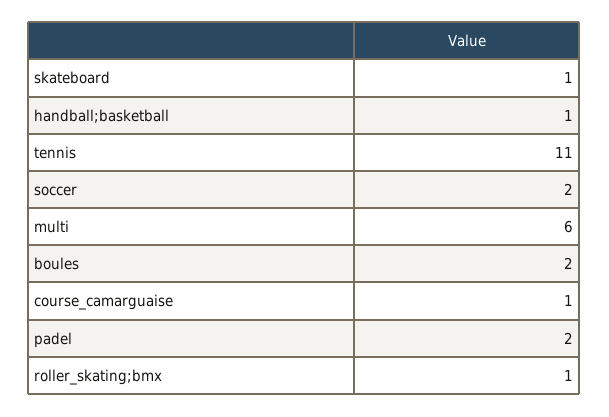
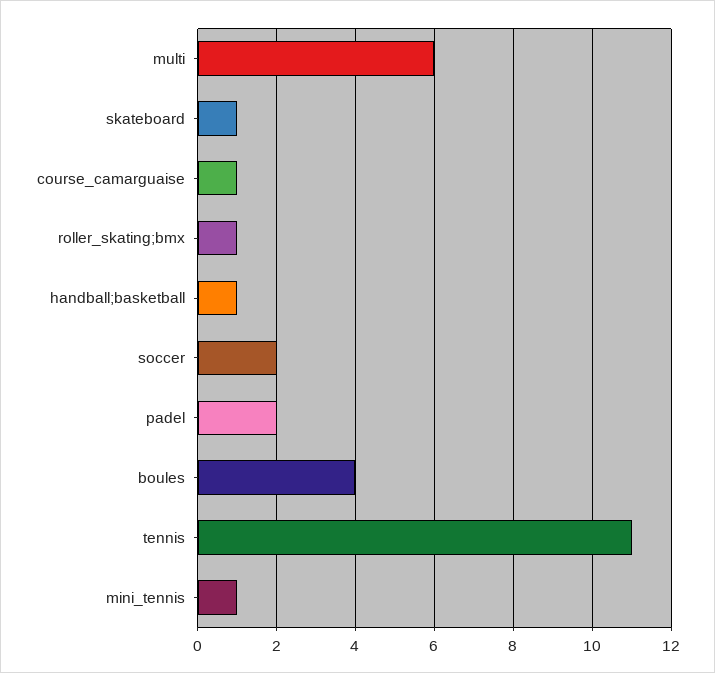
boules: 2 -> 4
mini_tennis: none -> 1

